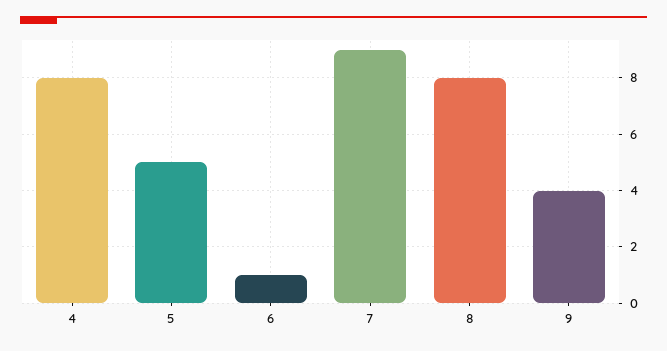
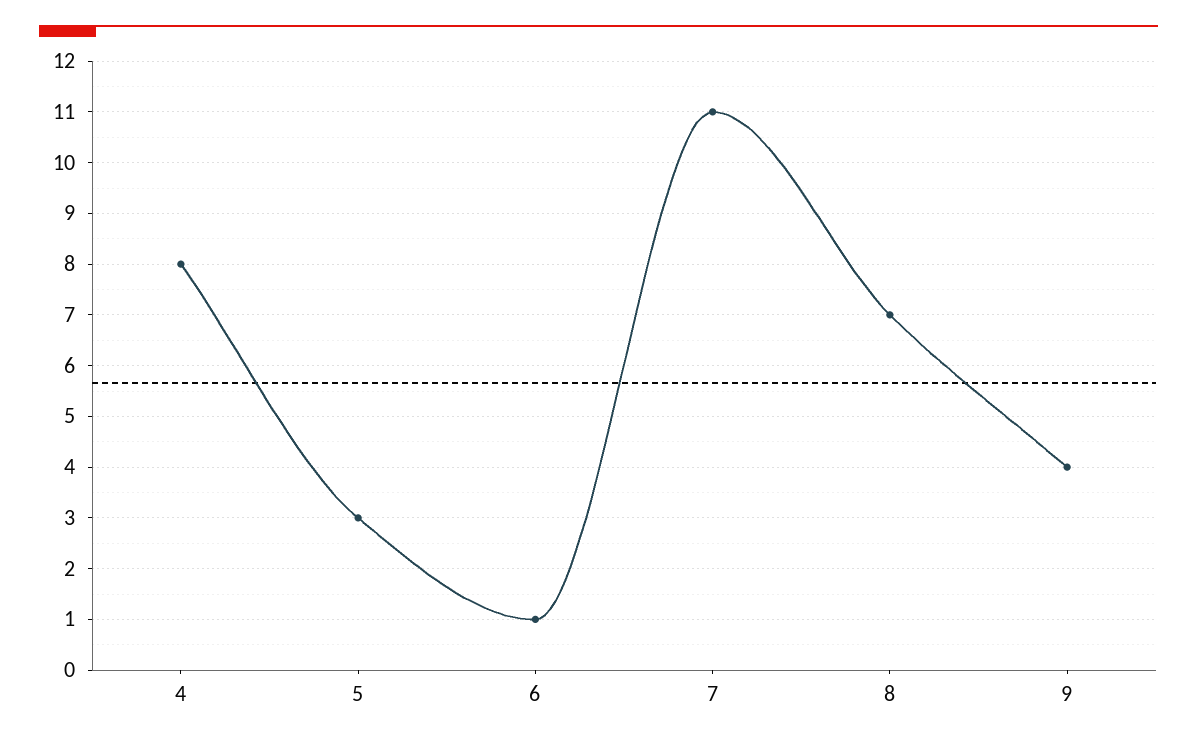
5: 5 -> 3
7: 9 -> 11
8: 8 -> 7

